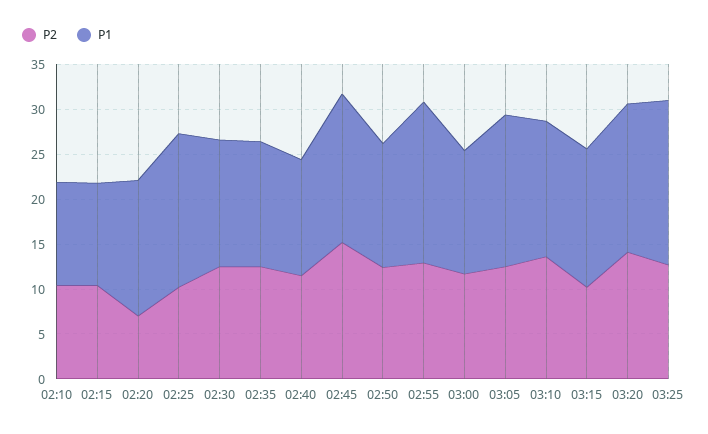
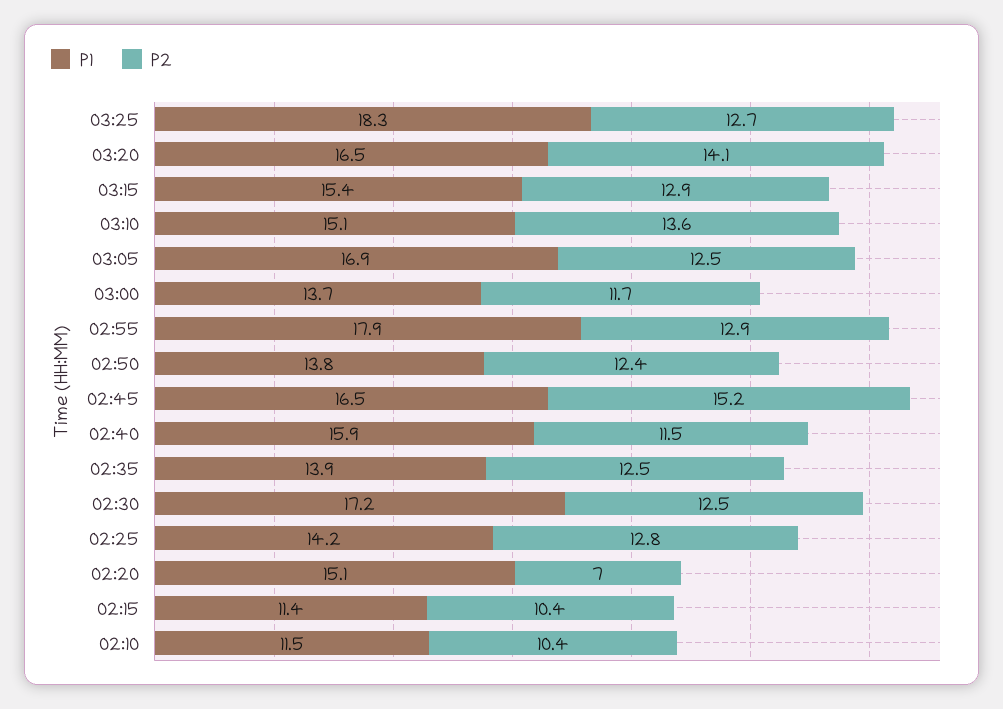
P2, 02:25: 10 -> 12.8
P1, 02:25: 17 -> 14.2
P1, 02:30: 14 -> 17.2
P1, 02:40: 13 -> 15.9
P2, 03:15: 10 -> 12.9

